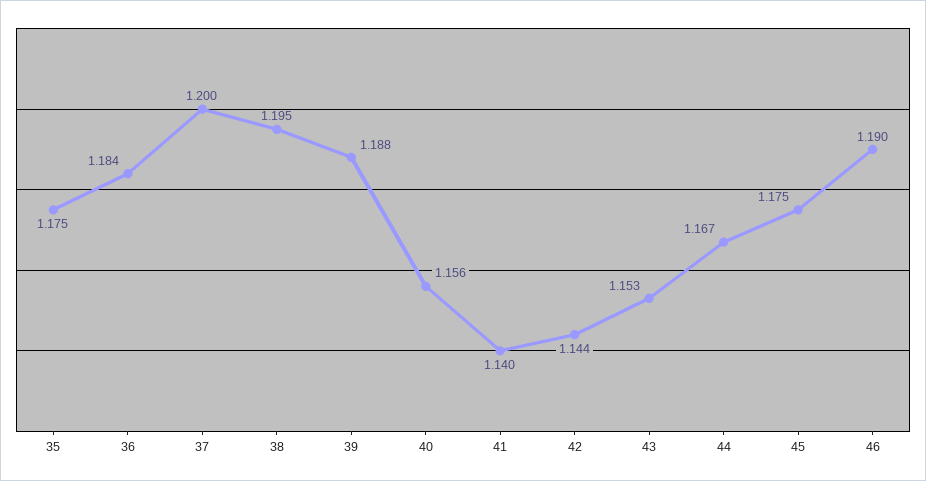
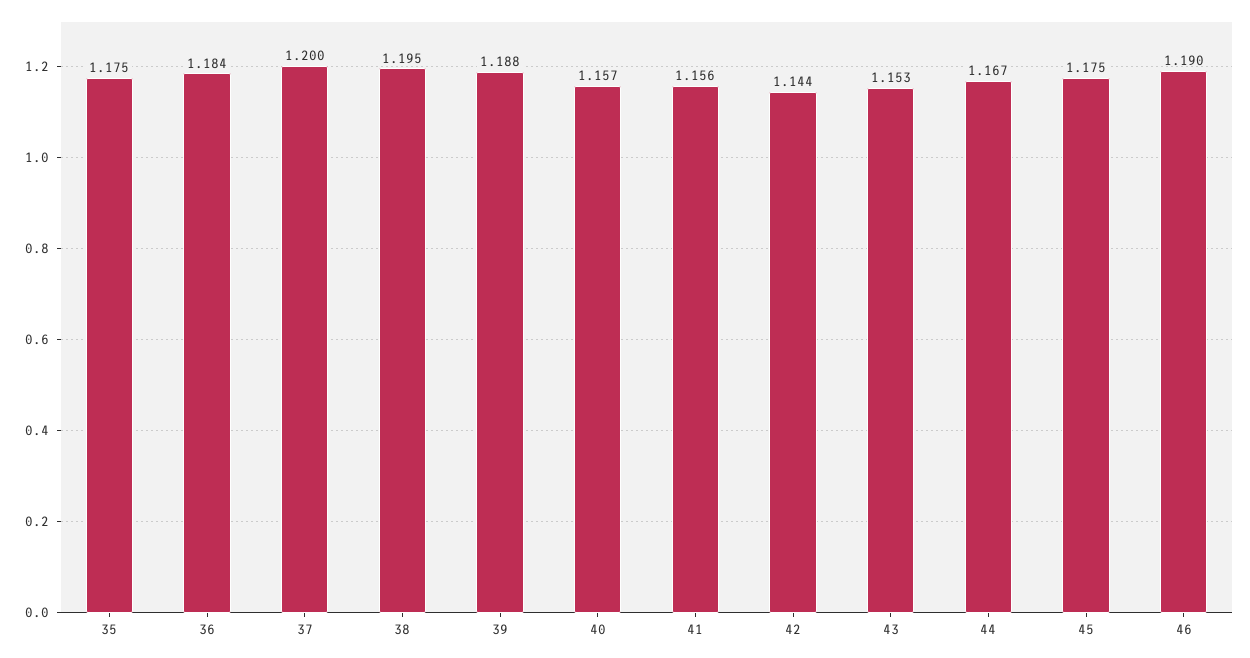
40: 1.156 -> 1.157
41: 1.14 -> 1.156

